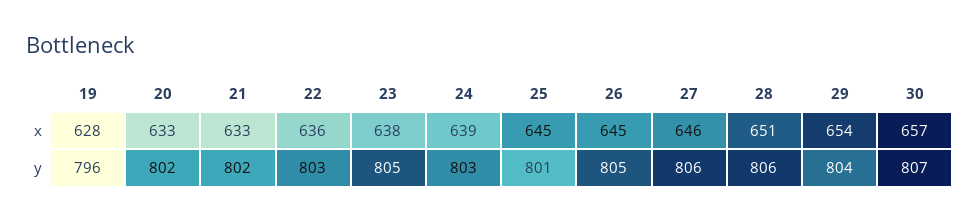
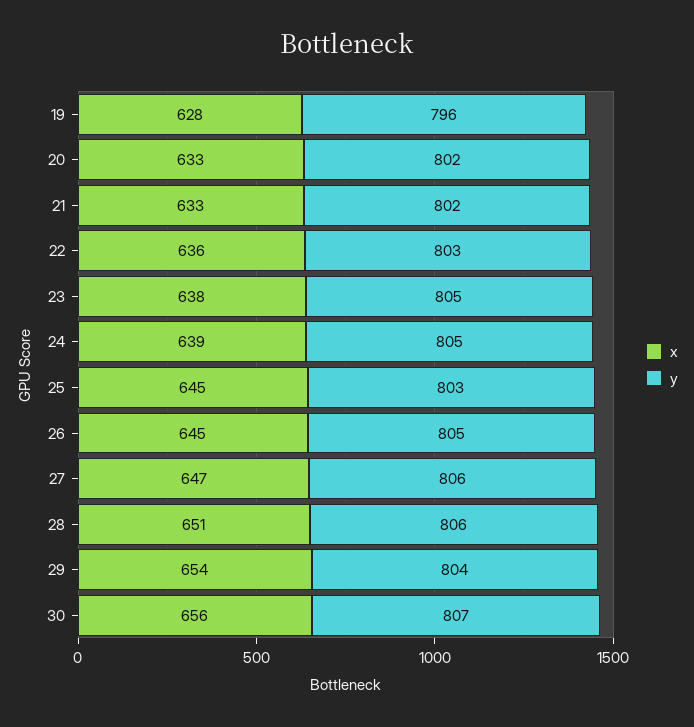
x, 27: 646 -> 647
x, 30: 657 -> 656
y, 24: 803 -> 805
y, 25: 801 -> 803

